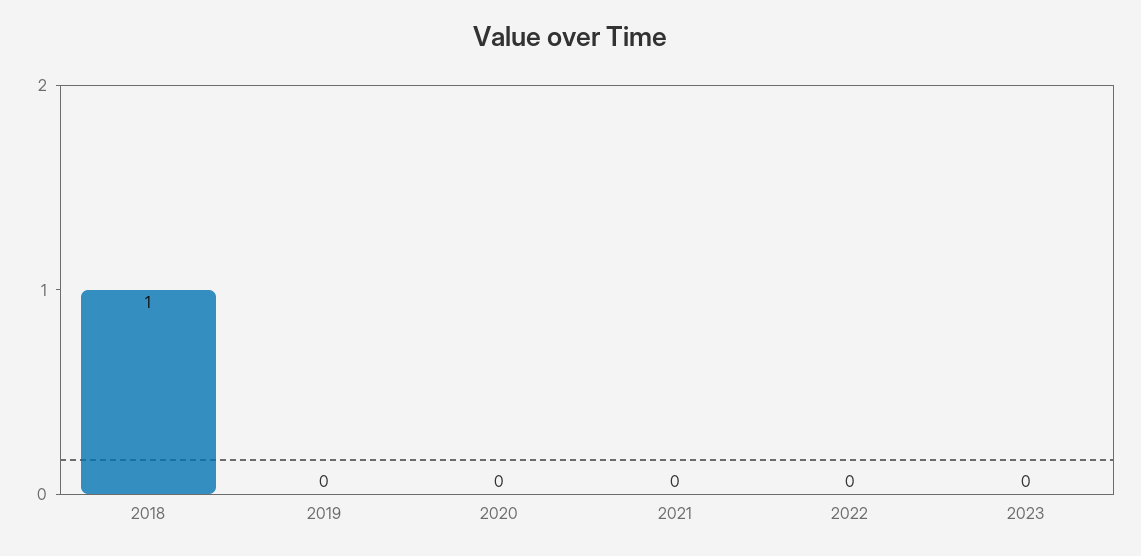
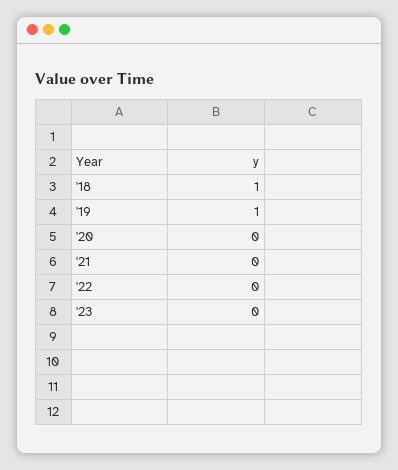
2019: 0 -> 1

